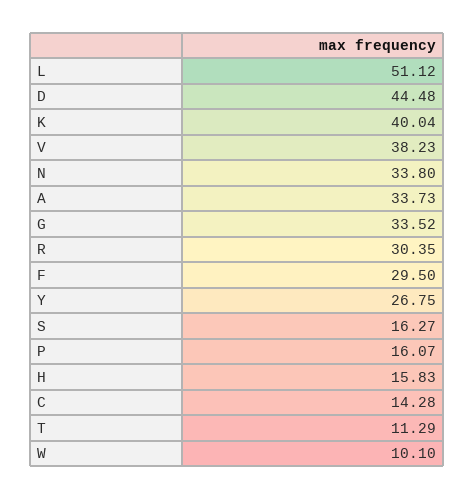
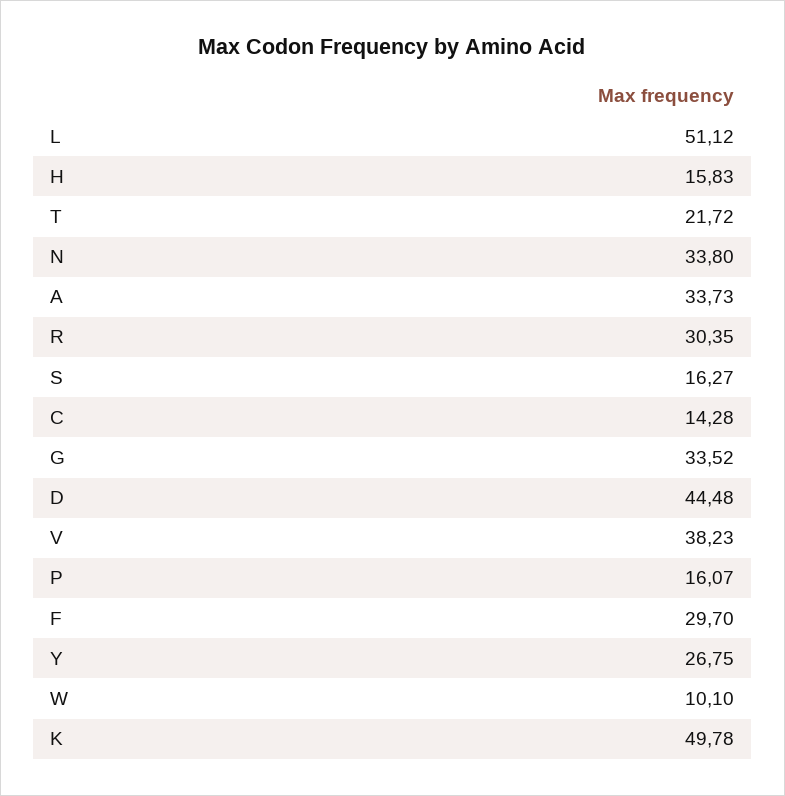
K: 40.04 -> 49.78
F: 29.5 -> 29.7
T: 11.29 -> 21.72

